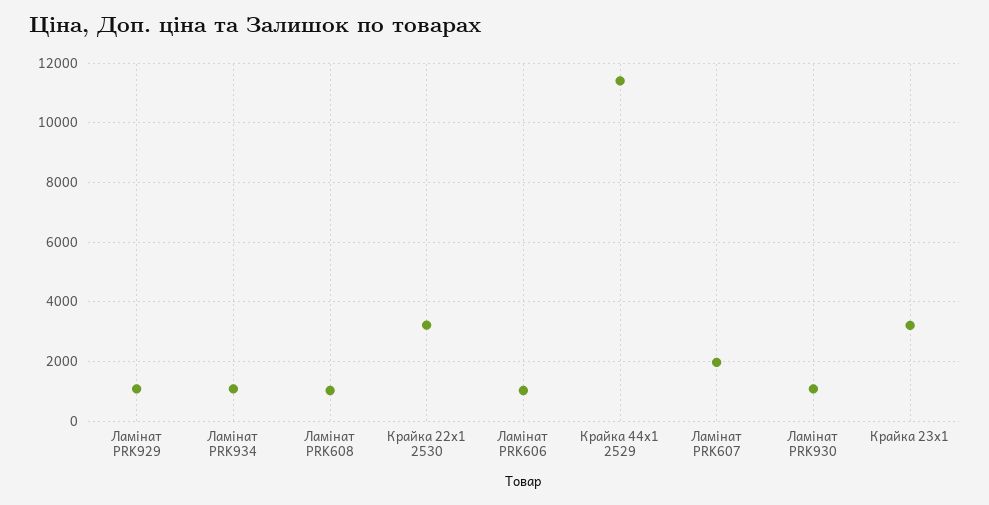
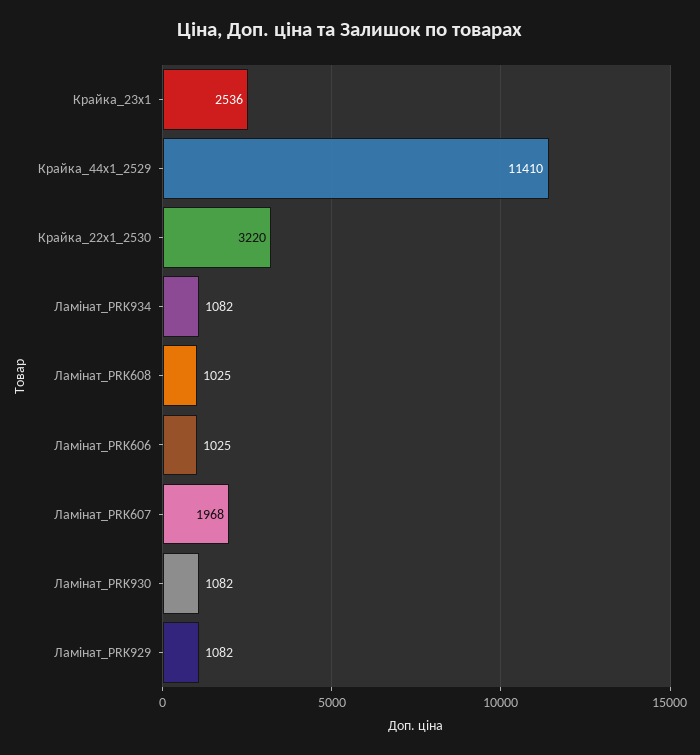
Крайка 23x1: 3250 -> 2536

